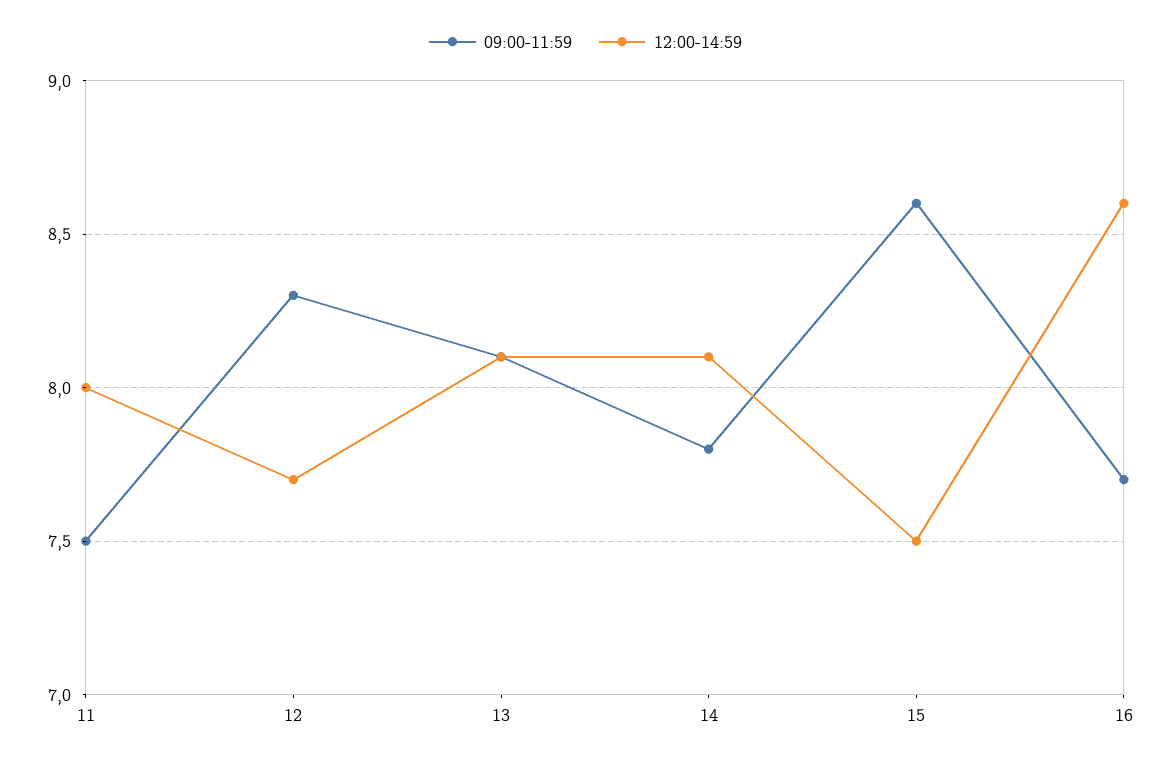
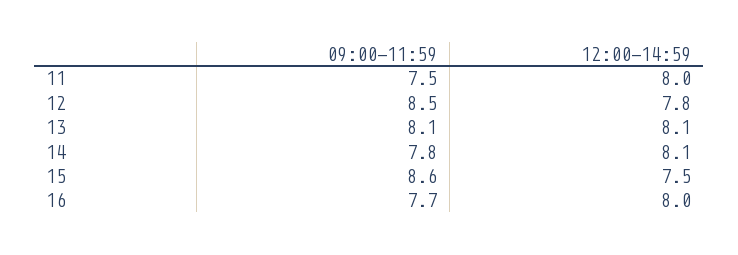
09:00-11:59, 12: 8.3 -> 8.5
12:00-14:59, 12: 7.7 -> 7.8
12:00-14:59, 16: 8.6 -> 8

